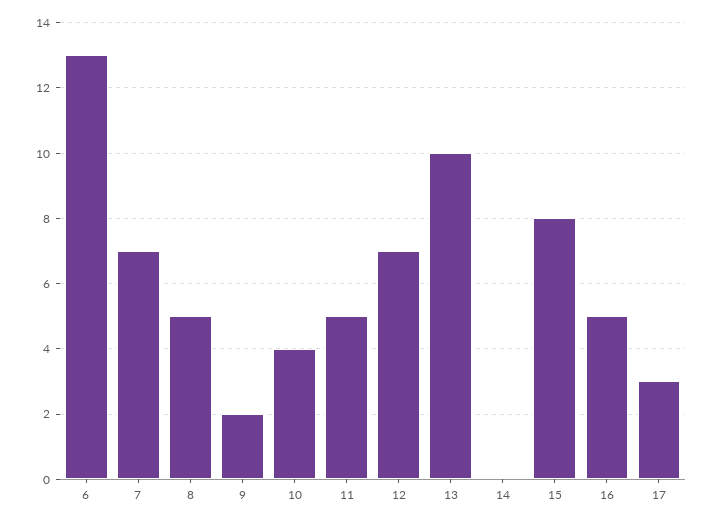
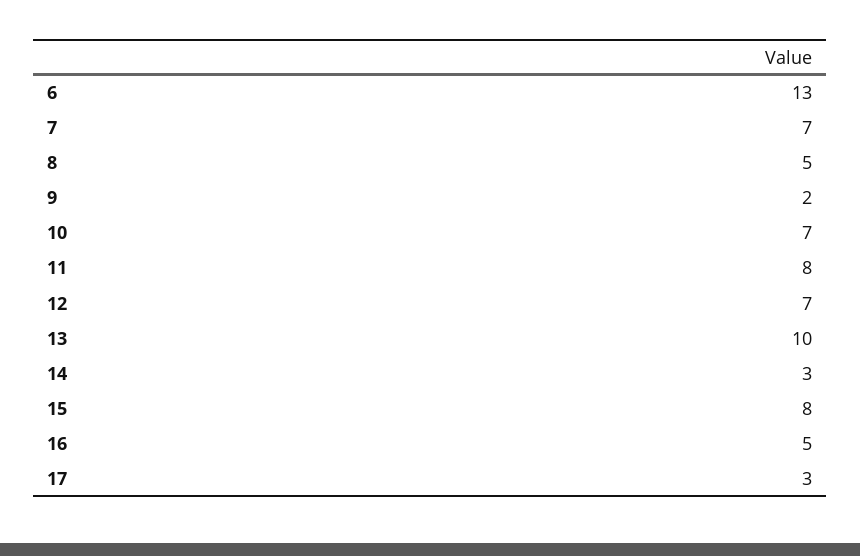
10: 4 -> 7
11: 5 -> 8
14: 0 -> 3

